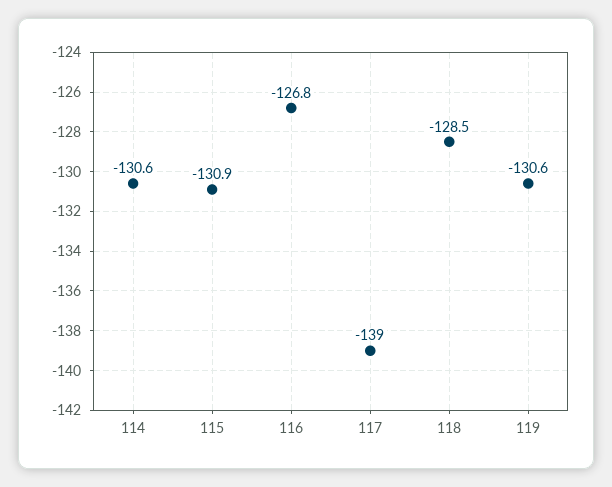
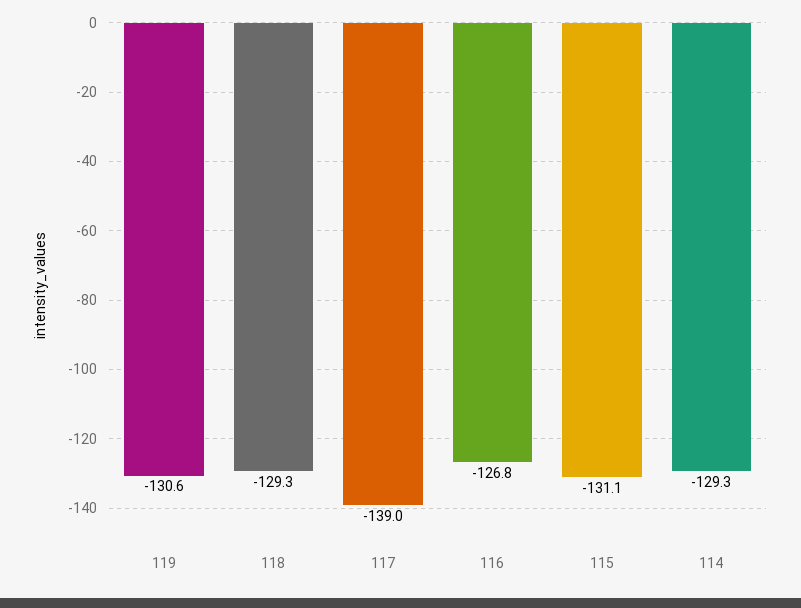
114: -130.6 -> -129.3
115: -130.9 -> -131.1
118: -128.5 -> -129.3

